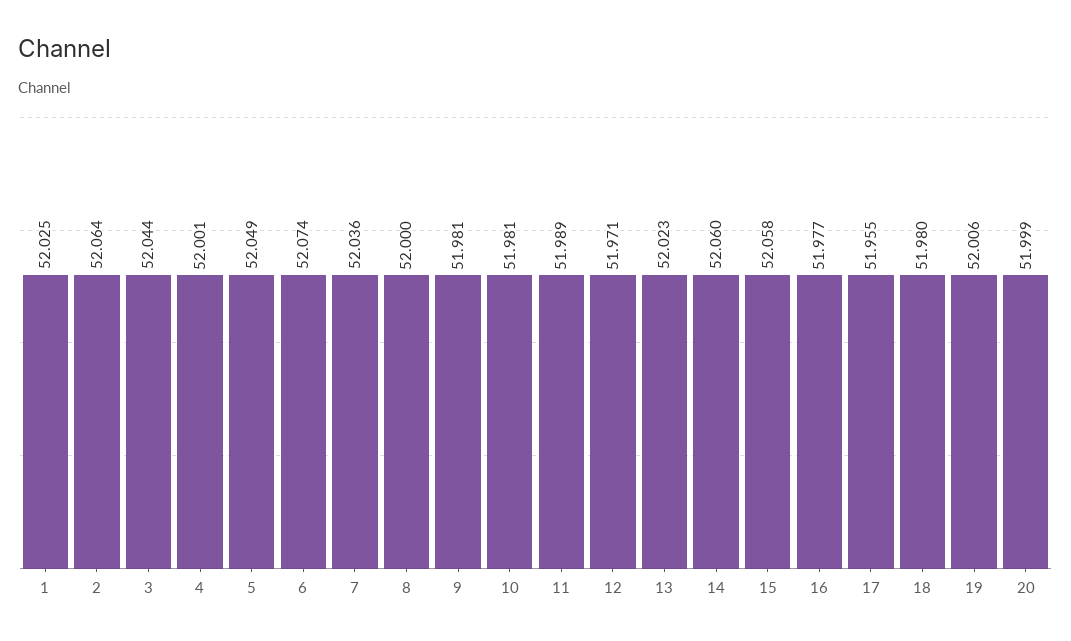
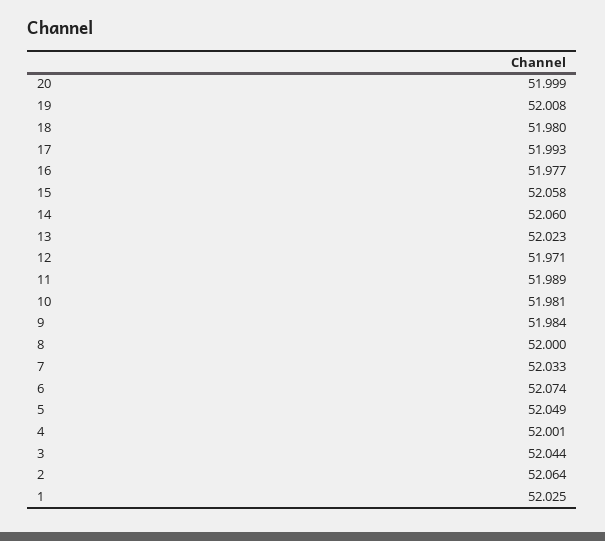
7: 52.036 -> 52.033
9: 51.981 -> 51.984
17: 51.955 -> 51.993
19: 52.006 -> 52.008

